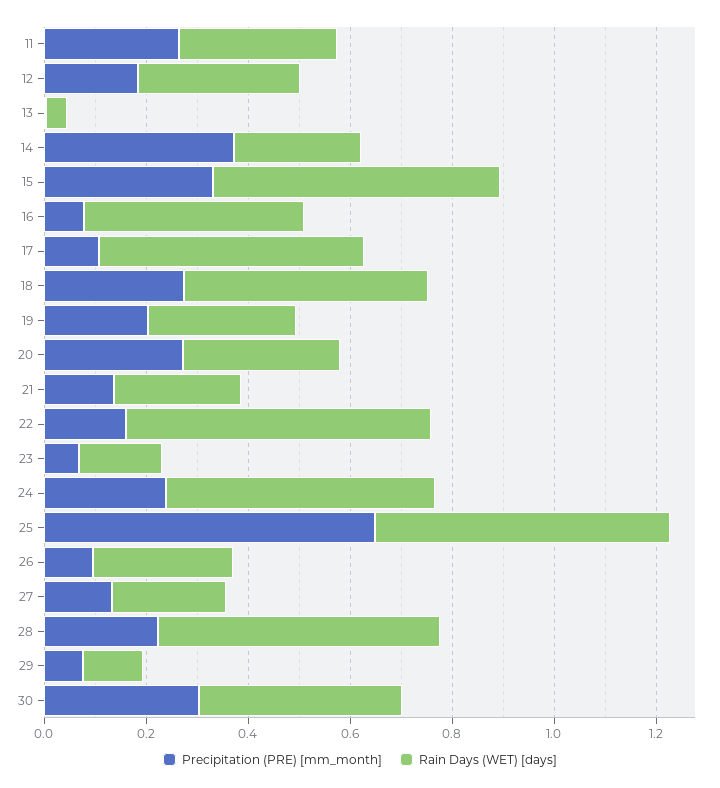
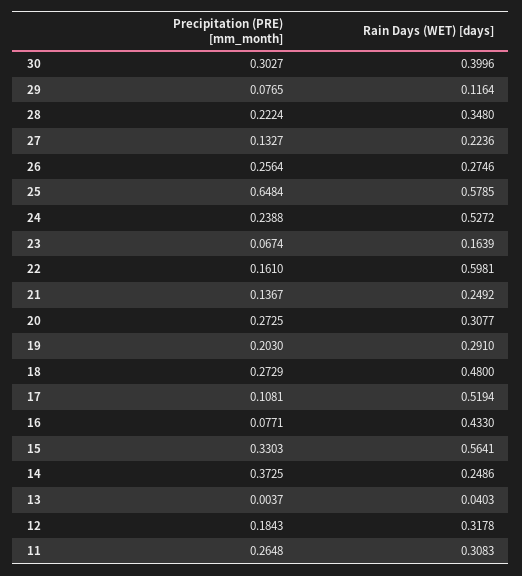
Precipitation (PRE) [mm_month], 26: 0.1 -> 0.2564
Rain Days (WET) [days], 28: 0.55 -> 0.348

